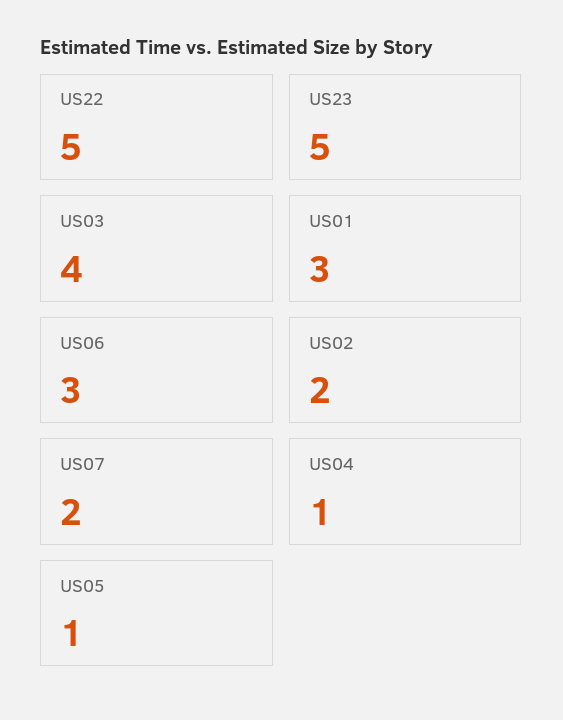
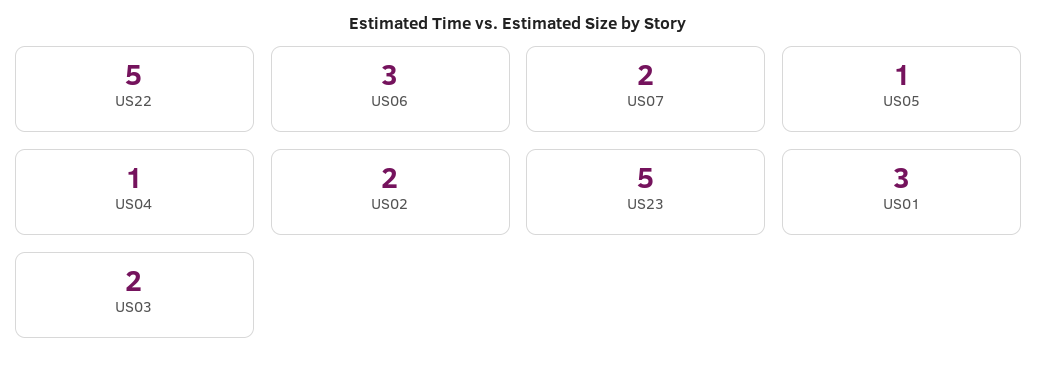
US03: 4 -> 2

